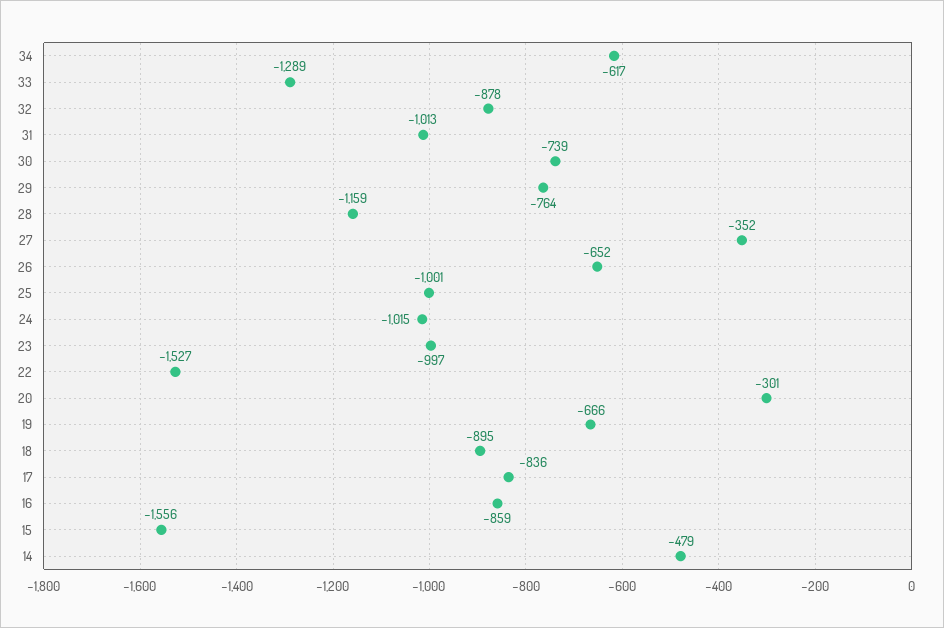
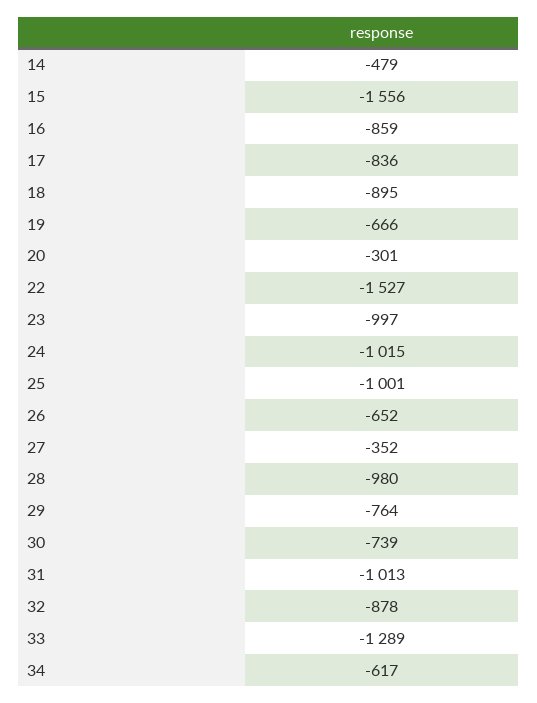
28: -1159 -> -980

